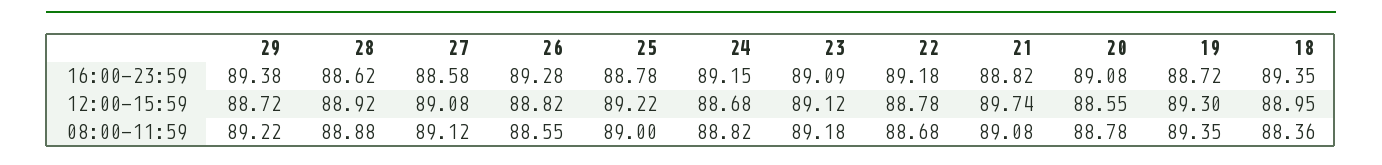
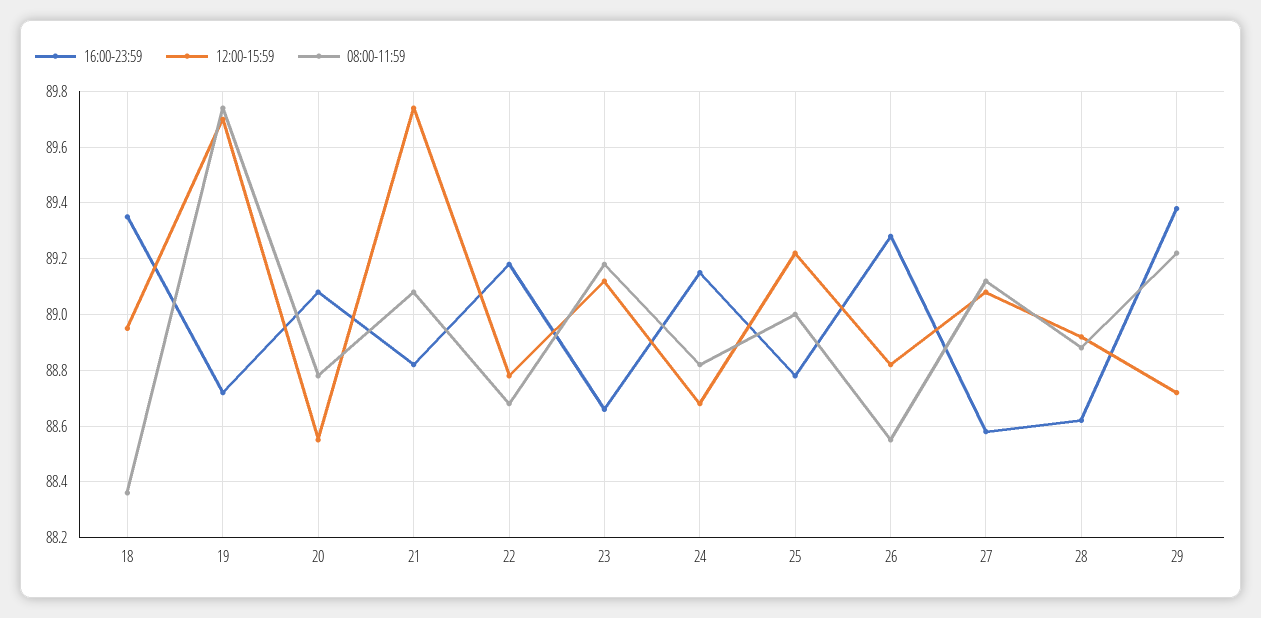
16:00-23:59, 23: 89.09 -> 88.65
12:00-15:59, 19: 89.3 -> 89.7
08:00-11:59, 19: 89.35 -> 89.75

